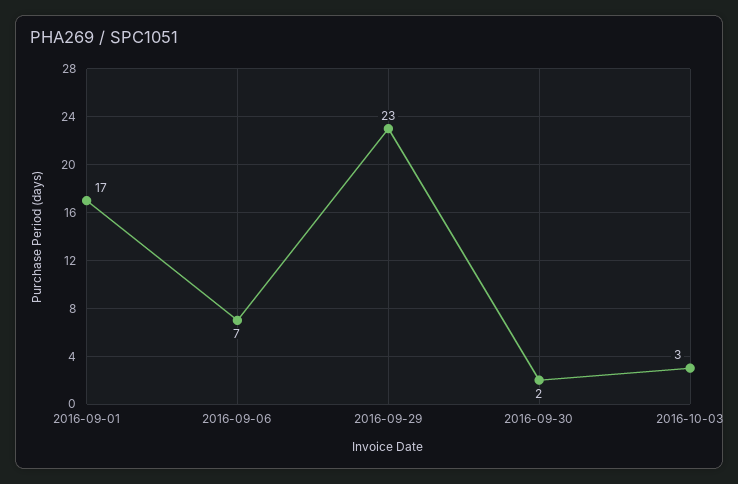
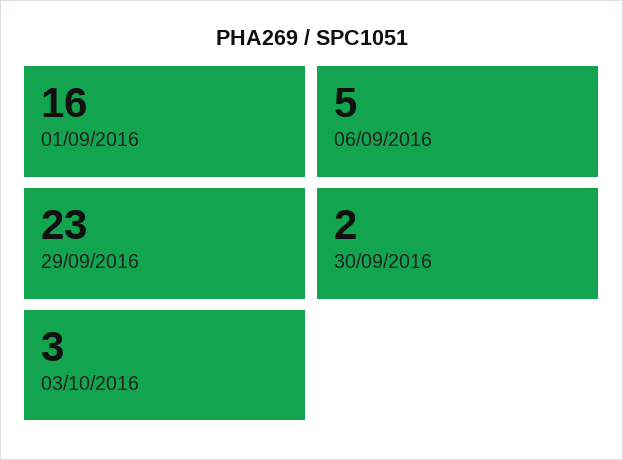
2016-09-01: 17 -> 16
2016-09-06: 7 -> 5

